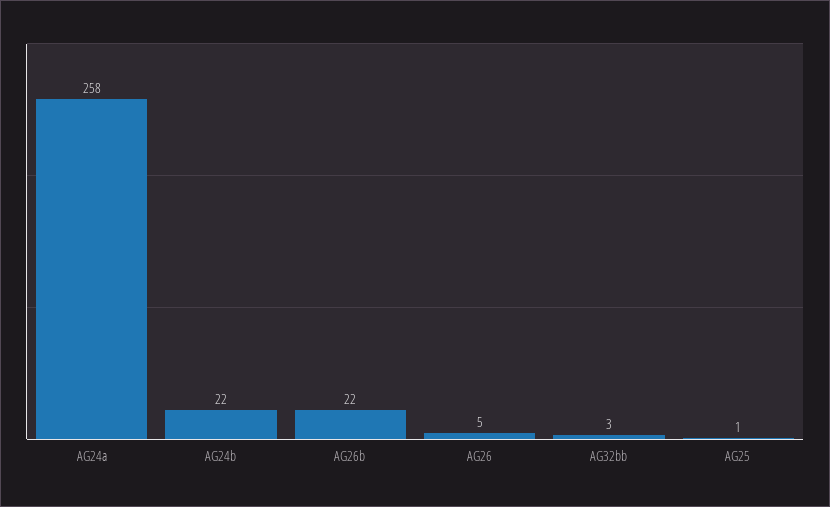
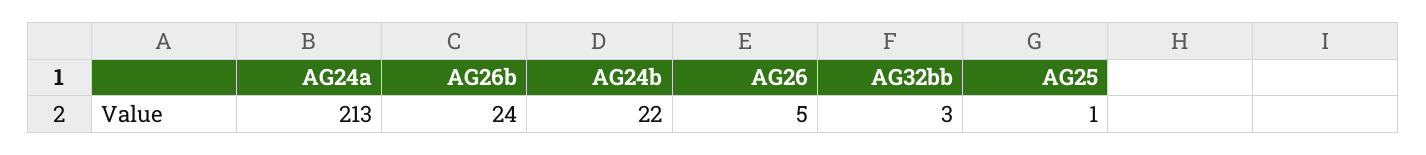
AG24a: 258 -> 213
AG26b: 22 -> 24

